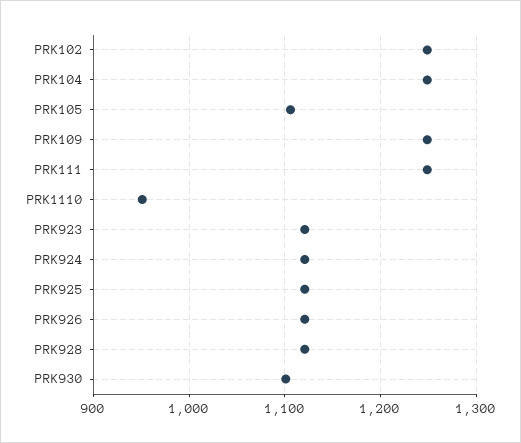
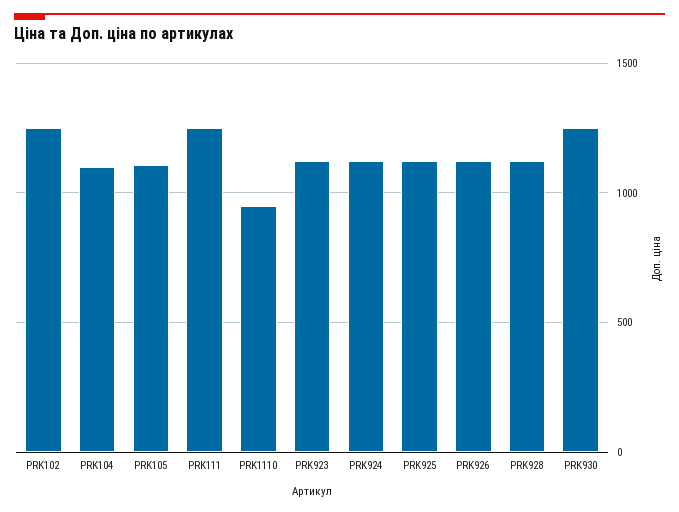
PRK104: 1250 -> 1100
PRK109: 1250 -> none
PRK930: 1100 -> 1250

